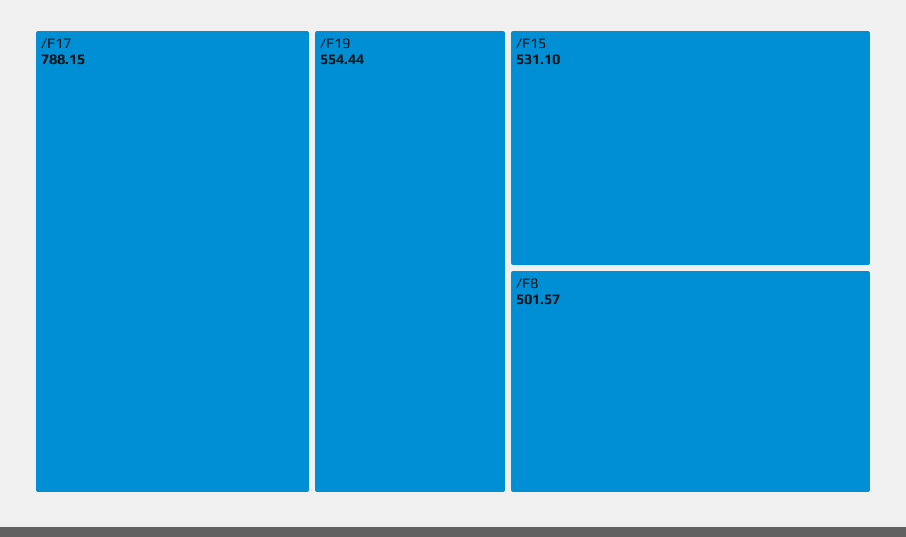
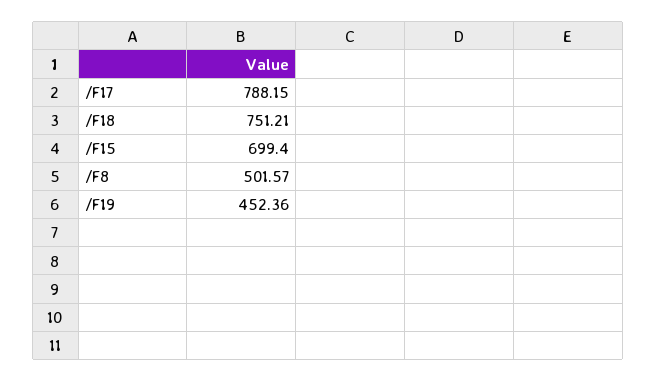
/F19: 554.44 -> 452.36
/F15: 531.1 -> 699.4
/F18: none -> 751.21

